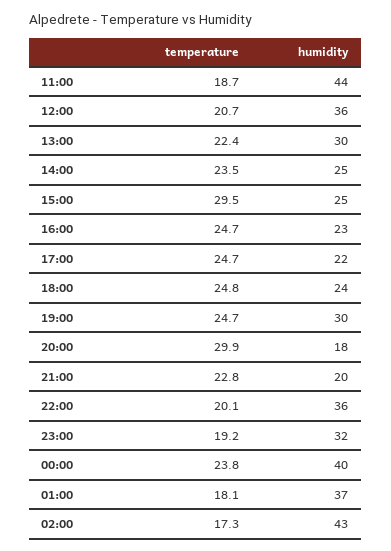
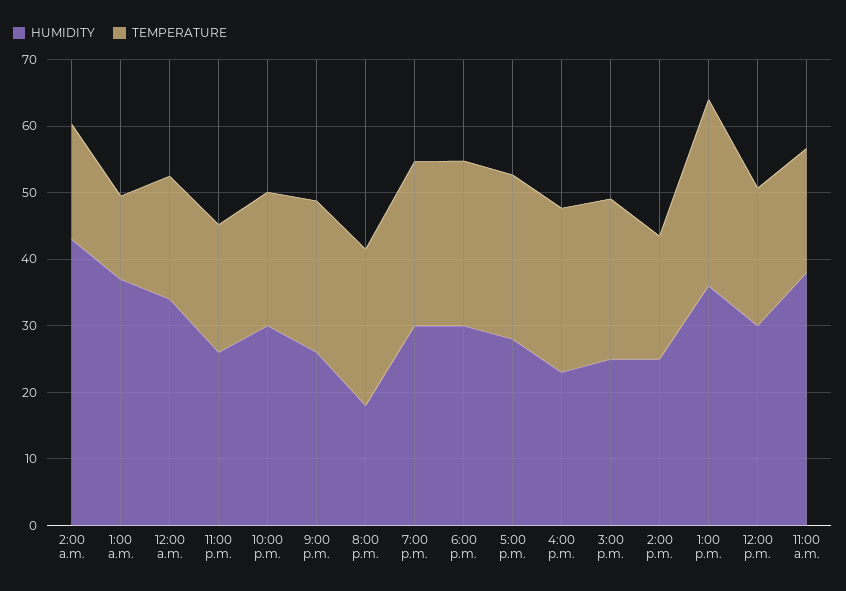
humidity, 11:00: 44 -> 38
humidity, 12:00: 36 -> 30
temperature, 13:00: 22.4 -> 28
humidity, 13:00: 30 -> 36
temperature, 14:00: 23.5 -> 18
temperature, 15:00: 29.5 -> 24
humidity, 17:00: 22 -> 28
humidity, 18:00: 24 -> 30
temperature, 20:00: 29.9 -> 24
humidity, 21:00: 20 -> 26
humidity, 22:00: 36 -> 30
humidity, 23:00: 32 -> 26
temperature, 00:00: 23.8 -> 18
humidity, 00:00: 40 -> 34
temperature, 01:00: 18.1 -> 12

